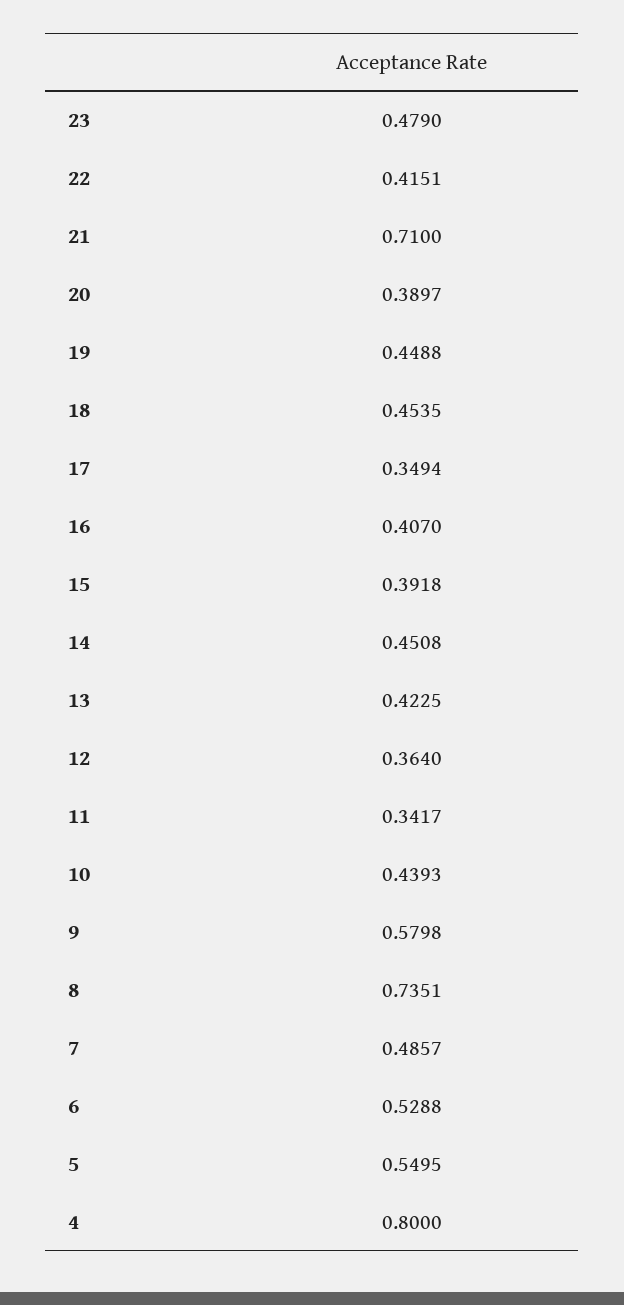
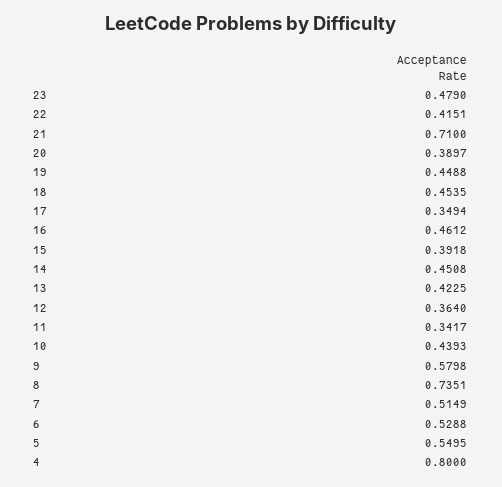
16: 0.407 -> 0.4612
7: 0.4857 -> 0.5149

